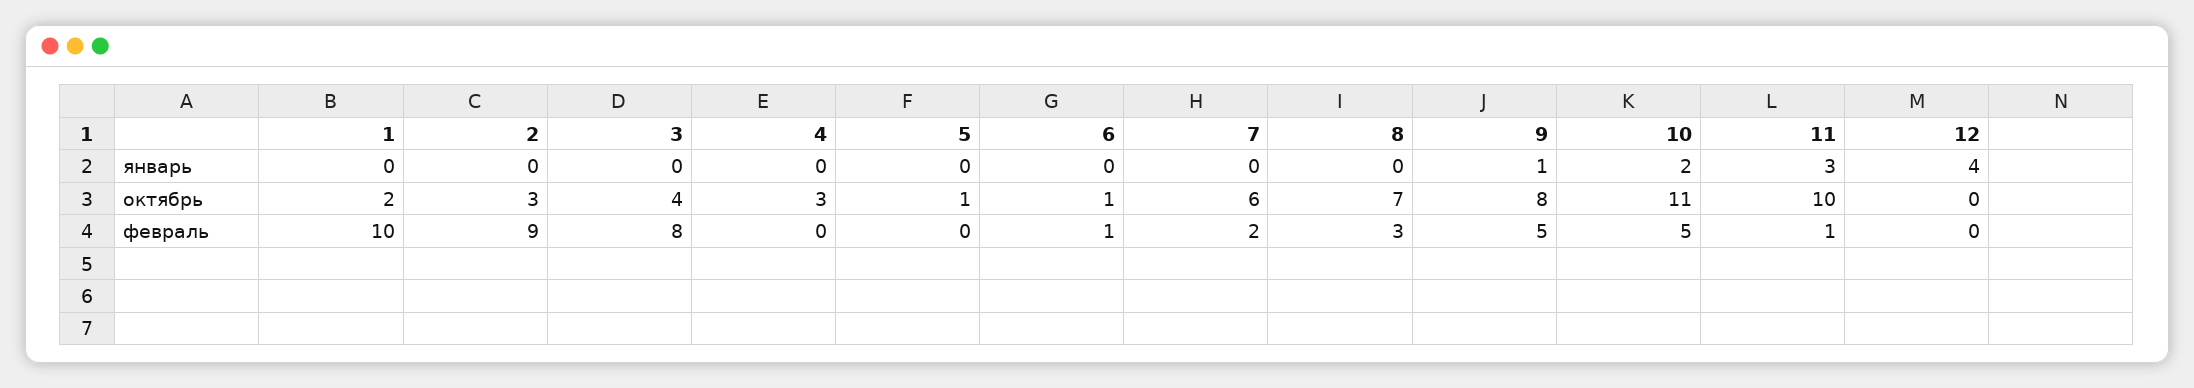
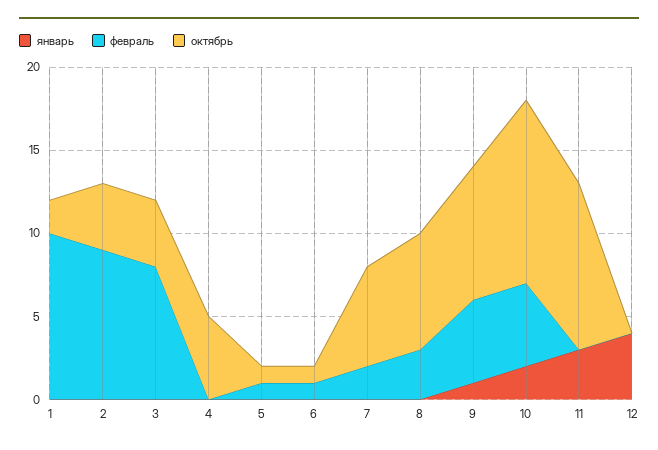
октябрь, 2: 3 -> 4
октябрь, 4: 3 -> 5
февраль, 5: 0 -> 1
февраль, 11: 1 -> 0

